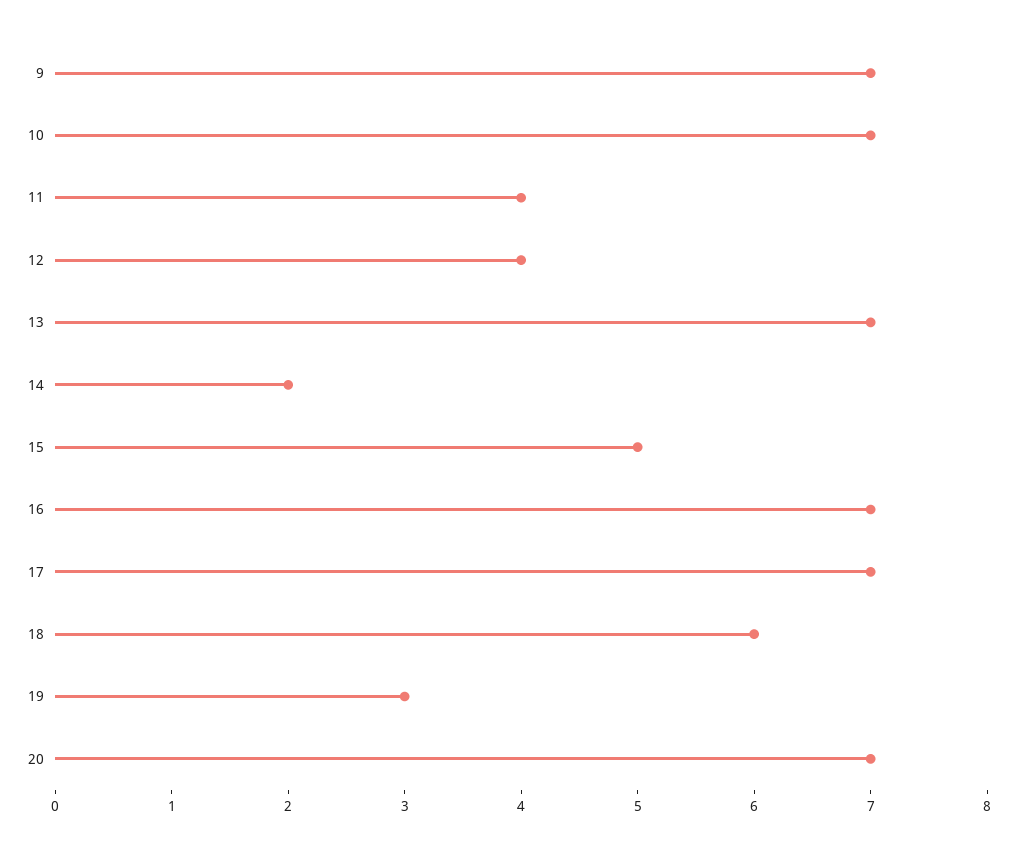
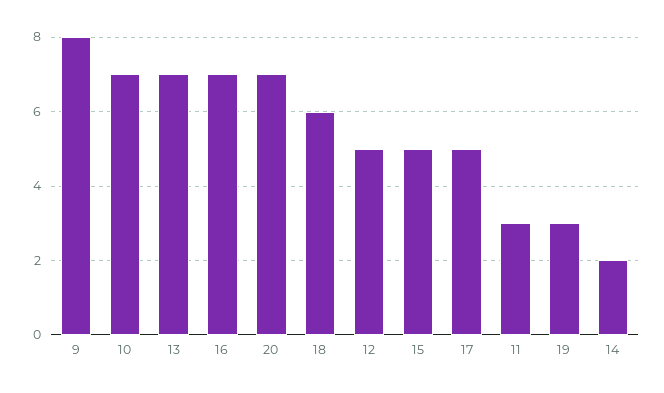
9: 7 -> 8
11: 4 -> 3
12: 4 -> 5
17: 7 -> 5

